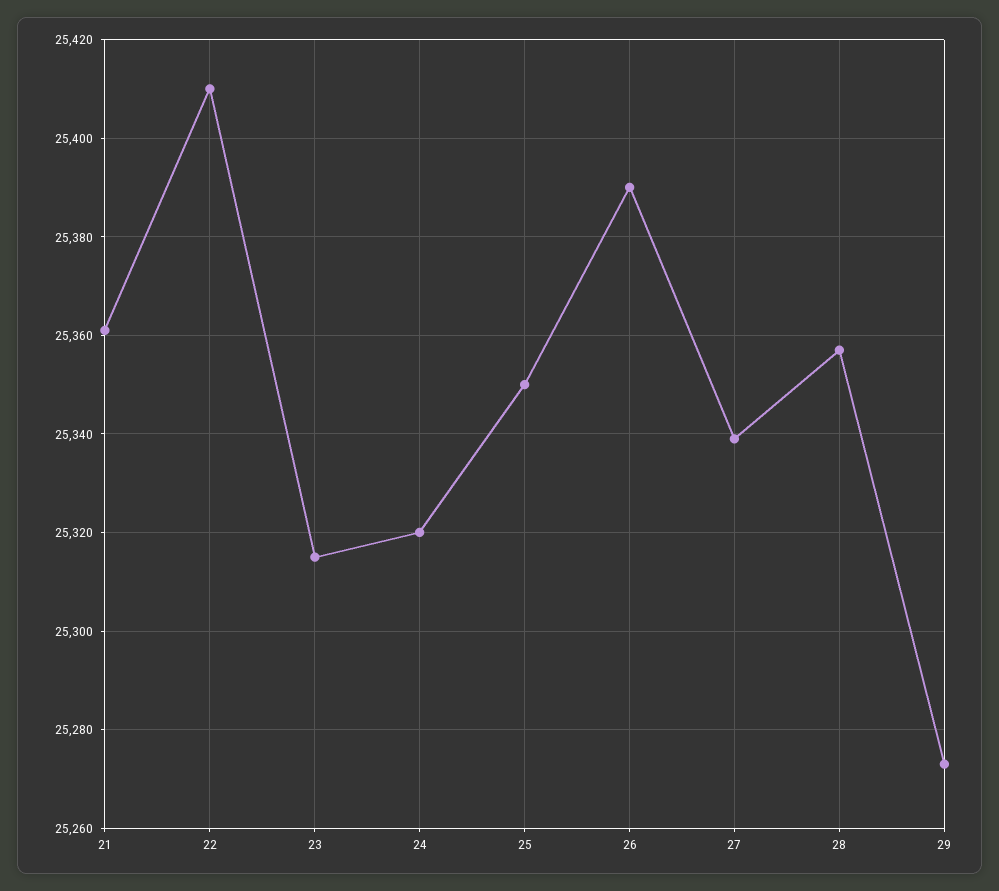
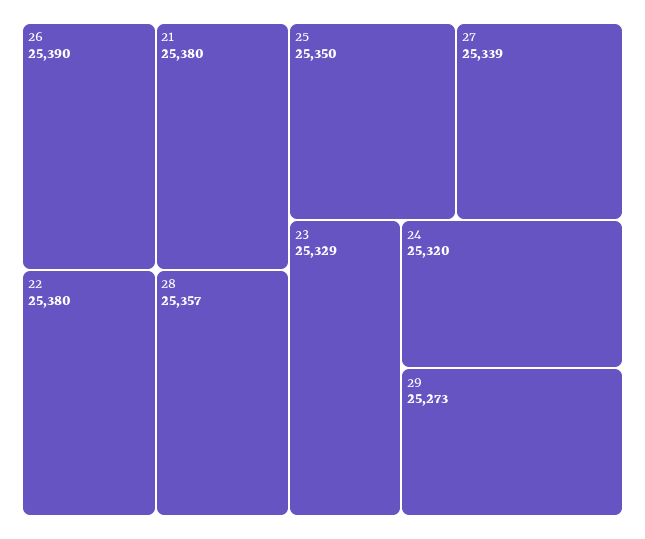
21: 25360 -> 25380
22: 25410 -> 25380
23: 25315 -> 25329

